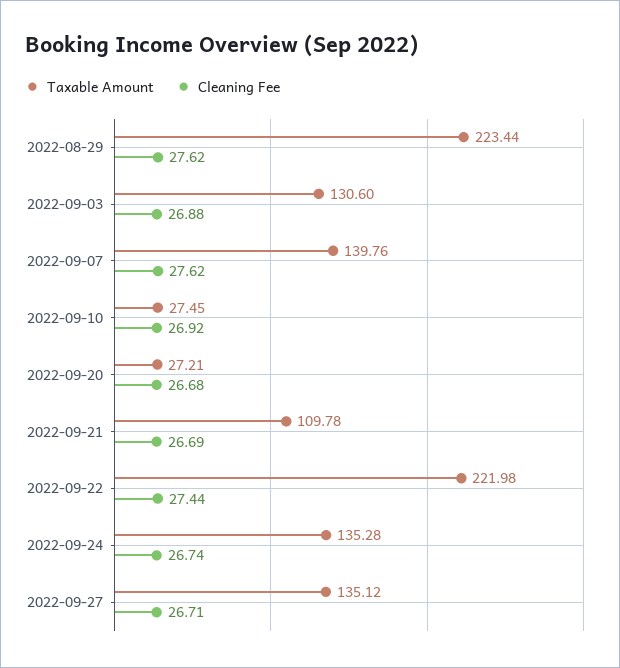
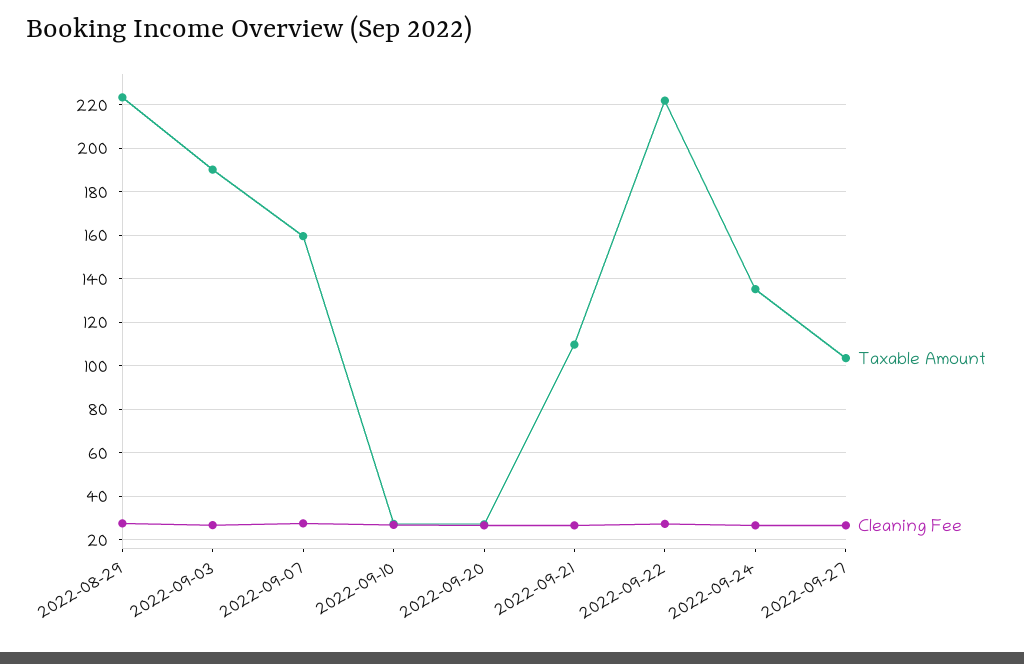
Taxable Amount, 2022-09-03: 130.6 -> 190
Taxable Amount, 2022-09-07: 139.76 -> 160
Taxable Amount, 2022-09-27: 135.12 -> 105

